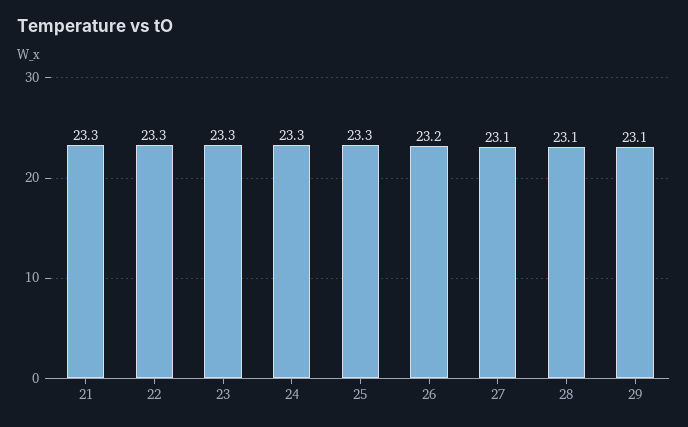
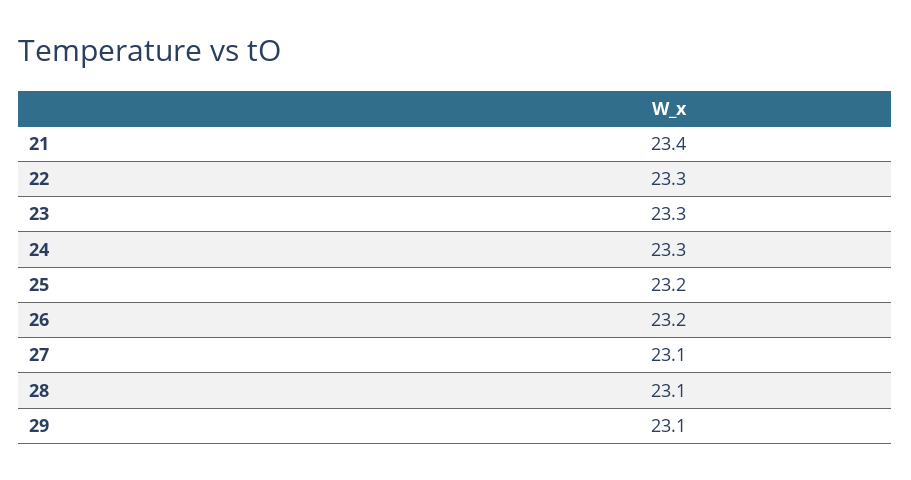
21: 23.3 -> 23.4
25: 23.3 -> 23.2

